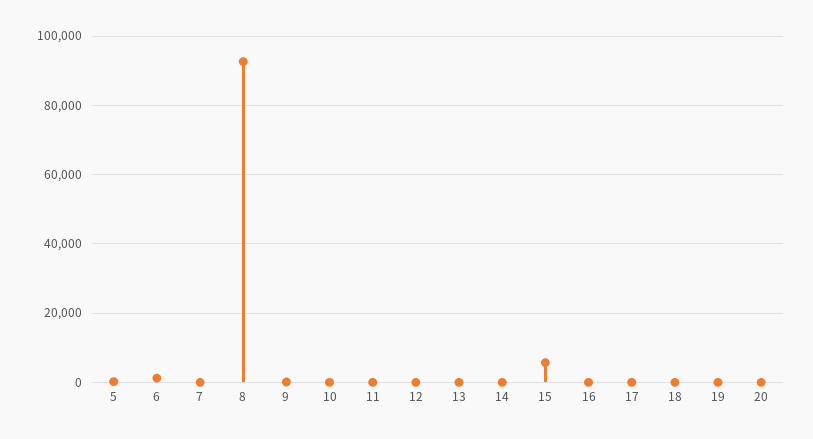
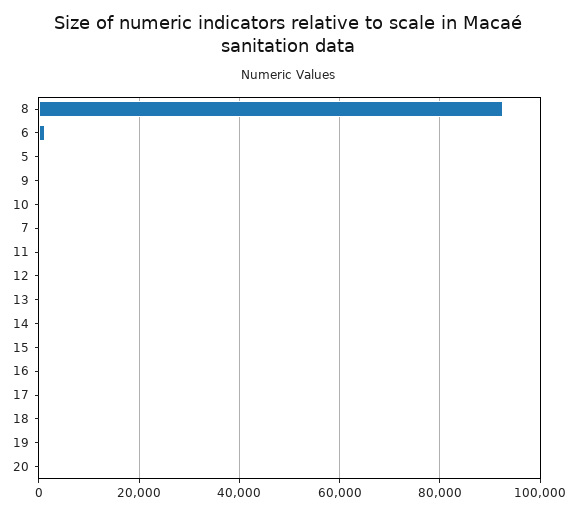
15: 6000 -> 0

